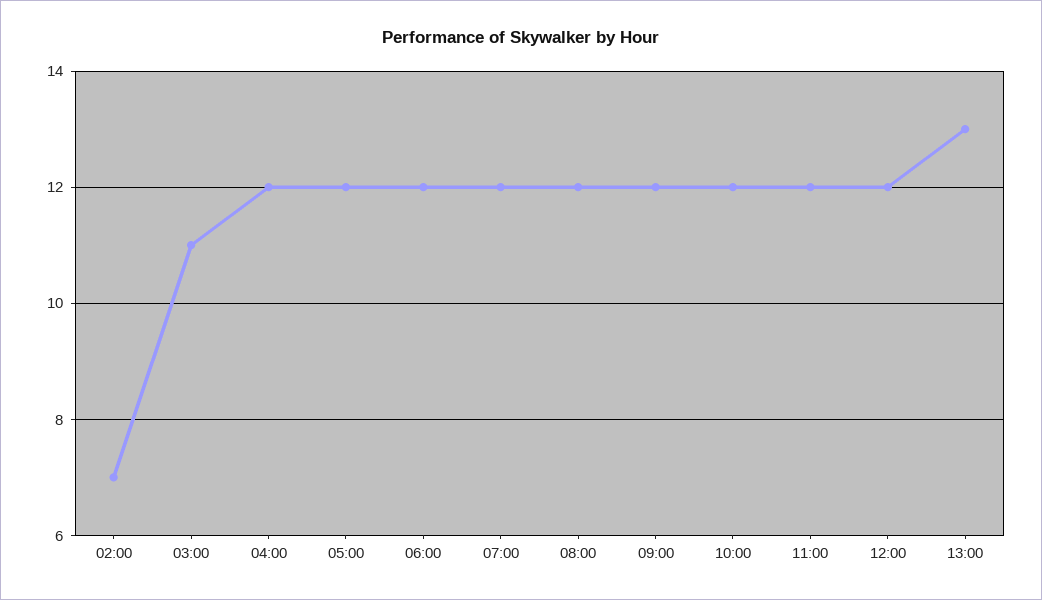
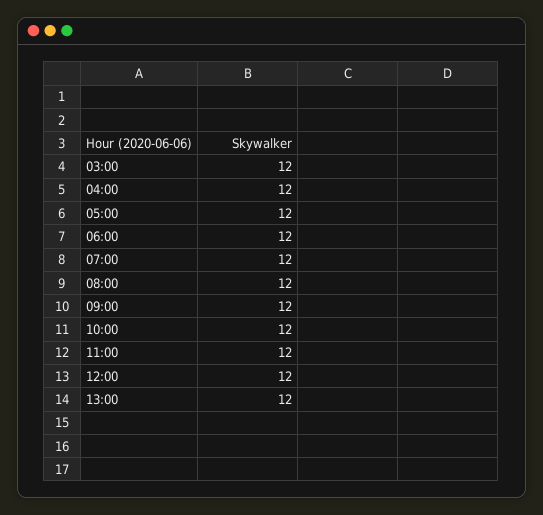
02:00: 7 -> none
03:00: 11 -> 12
13:00: 13 -> 12

